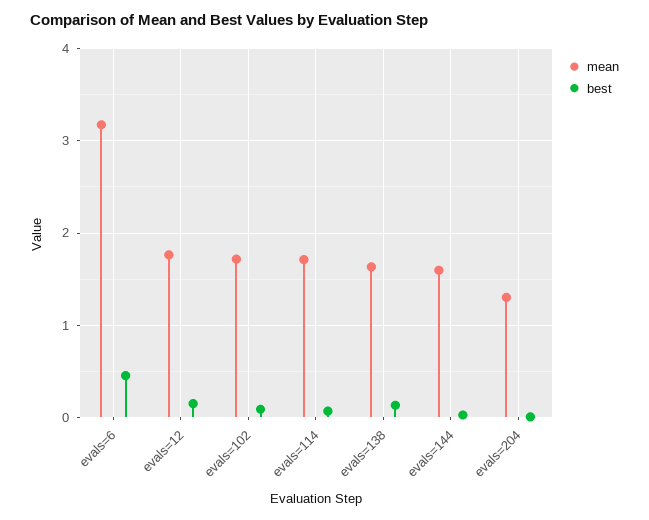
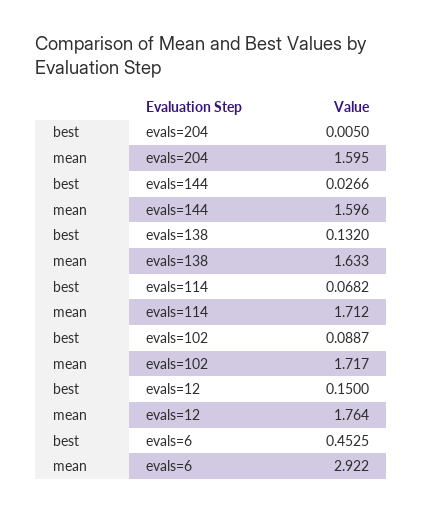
mean, evals=6: 3.2 -> 2.922
mean, evals=204: 1.3 -> 1.595

